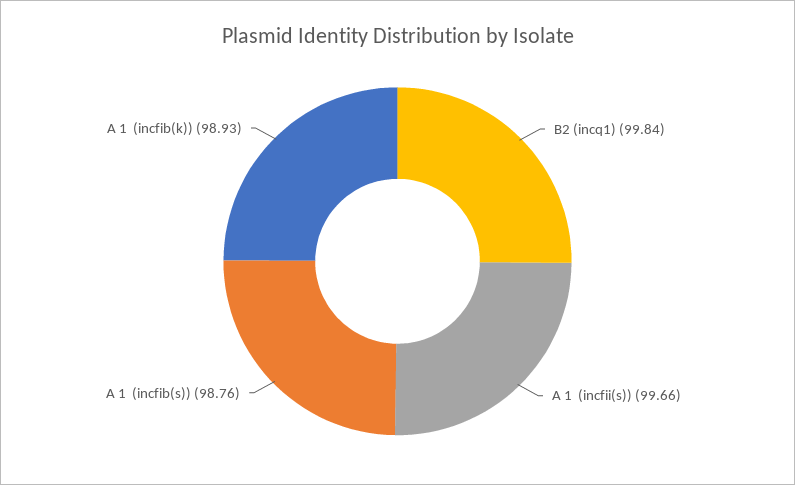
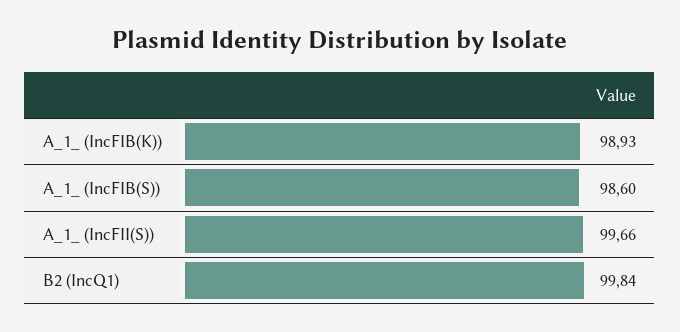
A 1  (incfib(s)): 98.76 -> 98.6

